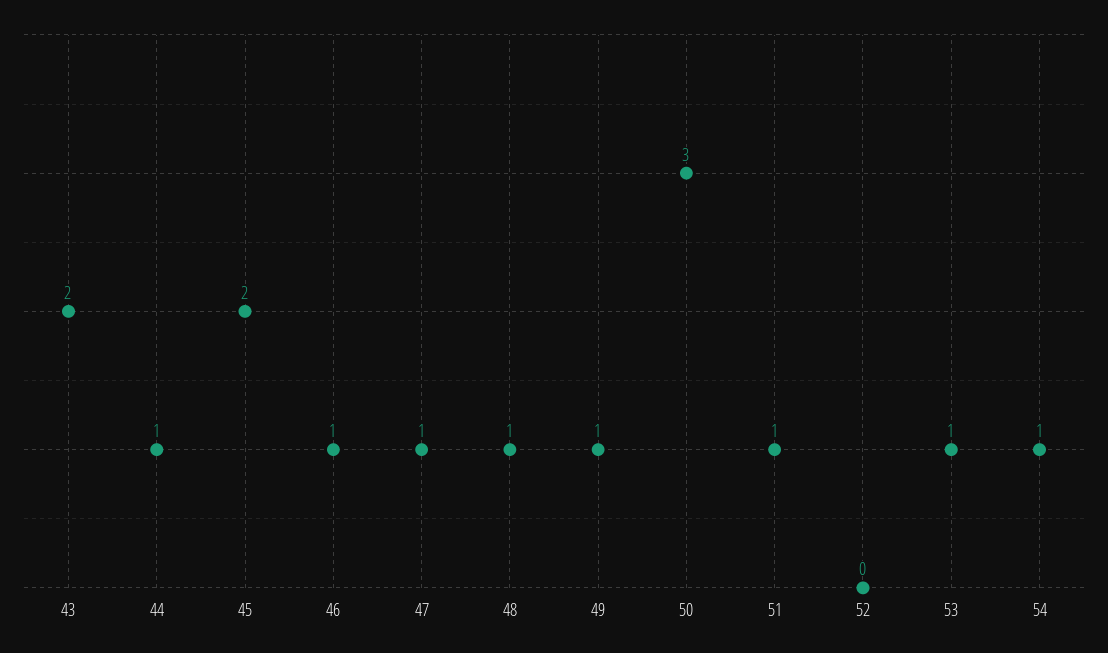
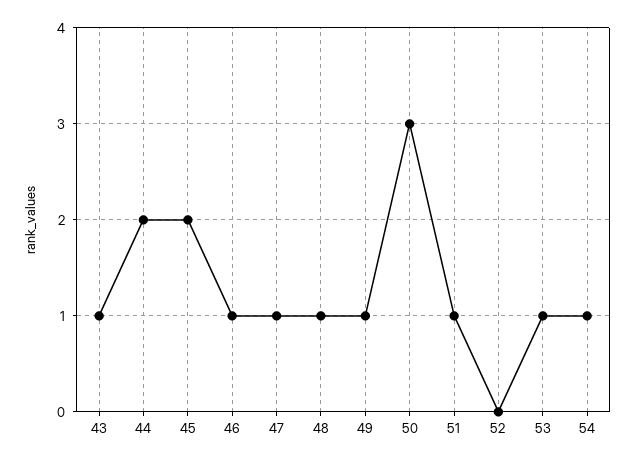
43: 2 -> 1
44: 1 -> 2

